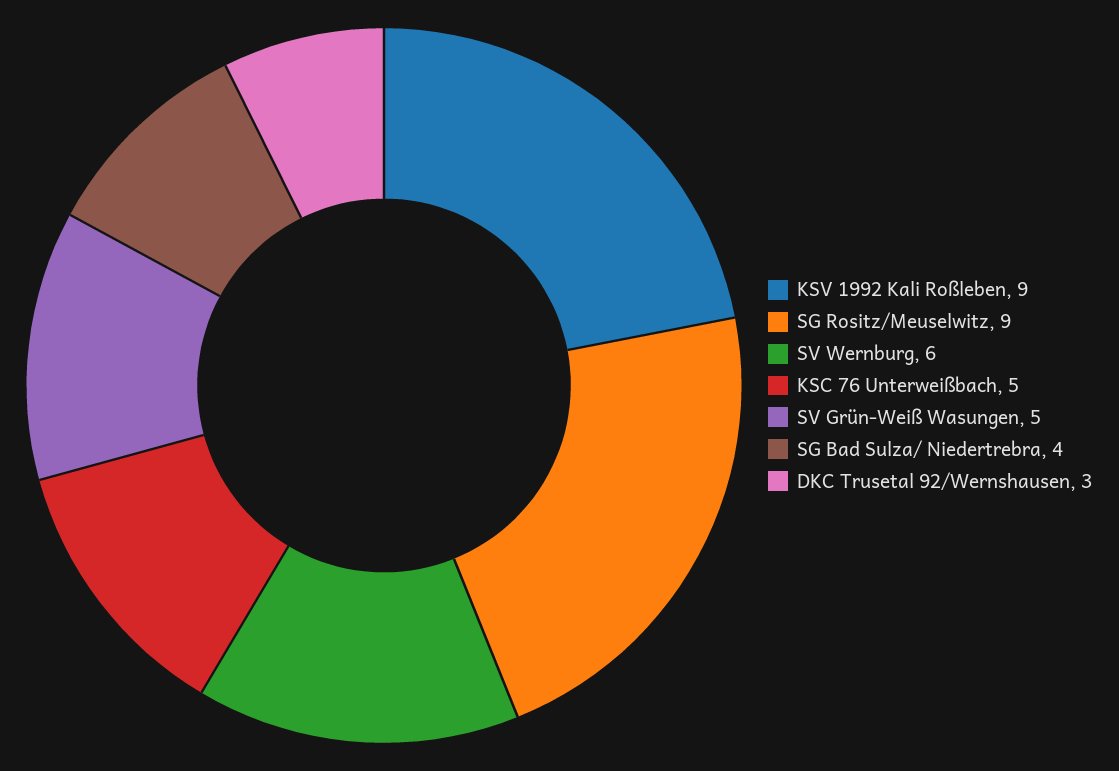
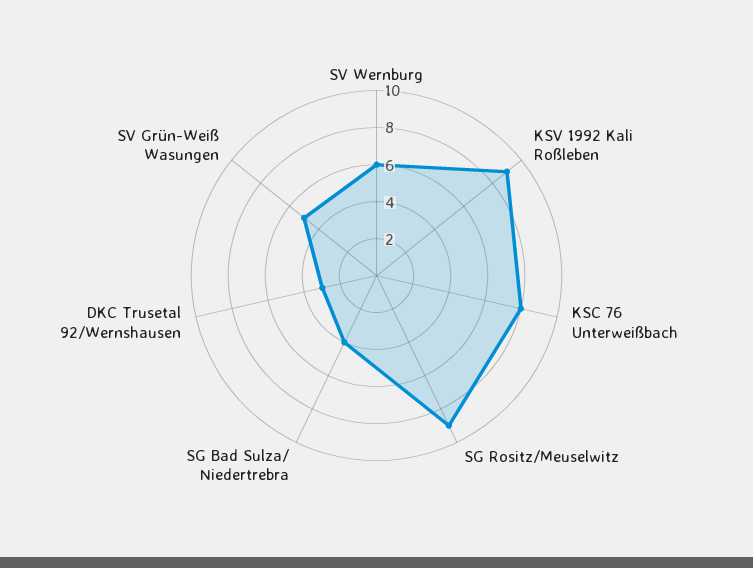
KSC 76 Unterweißbach: 5 -> 8

